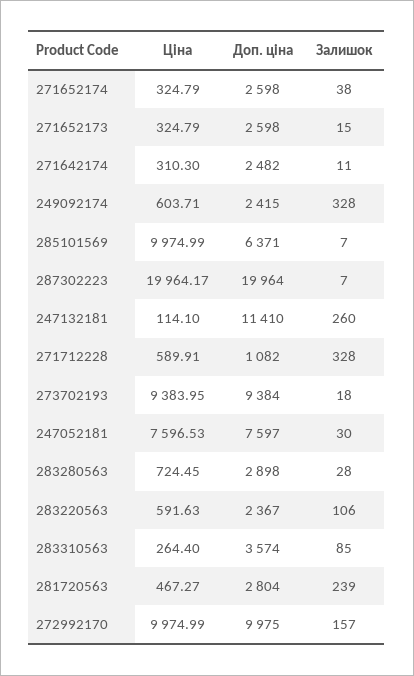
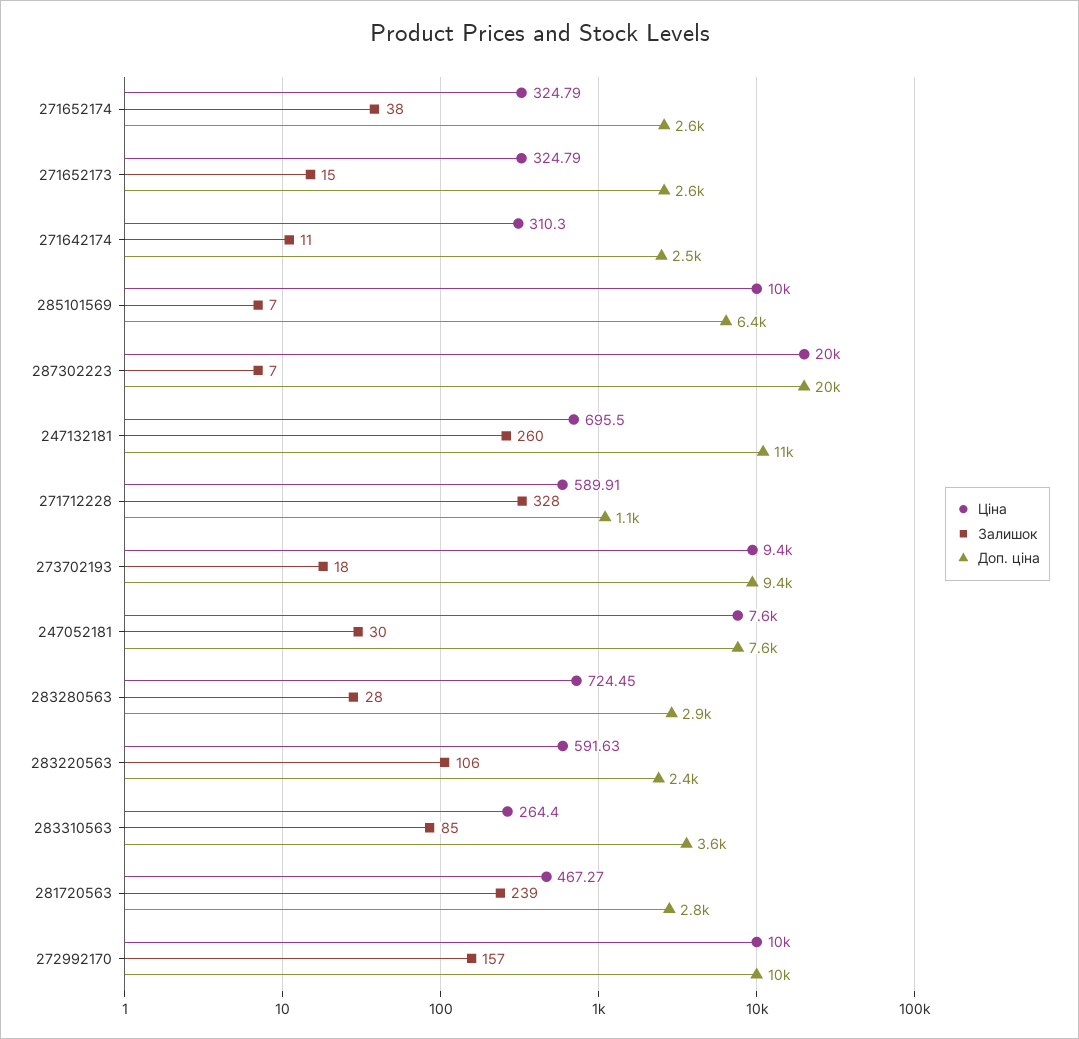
Ціна, 249092174: 603.71 -> none
Доп. ціна, 249092174: 2415 -> none
Залишок, 249092174: 328 -> none
Ціна, 247132181: 114.1 -> 695.5

